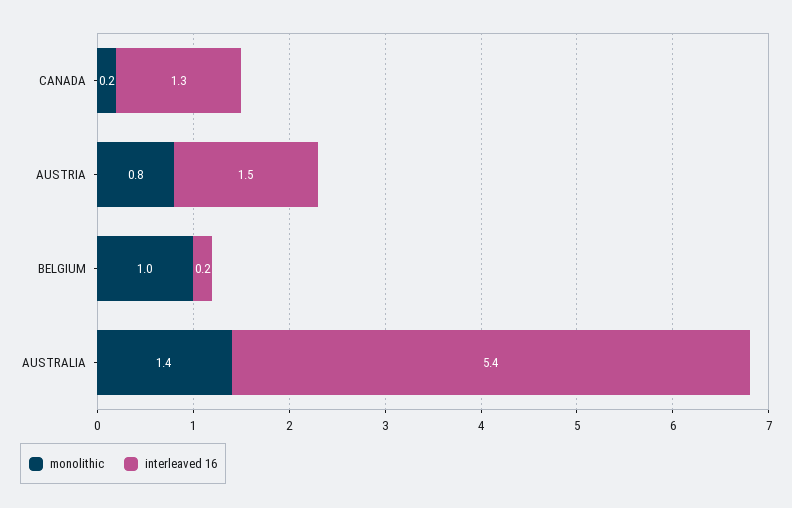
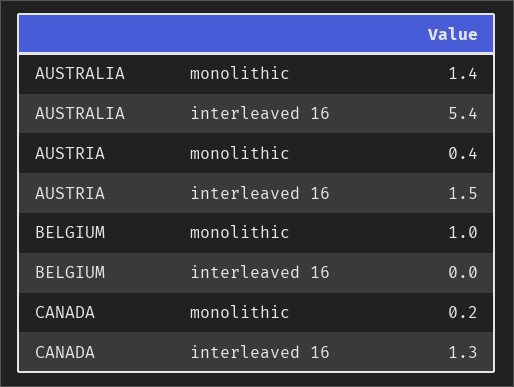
monolithic, AUSTRIA: 0.8 -> 0.4
interleaved 16, BELGIUM: 0.2 -> 0

